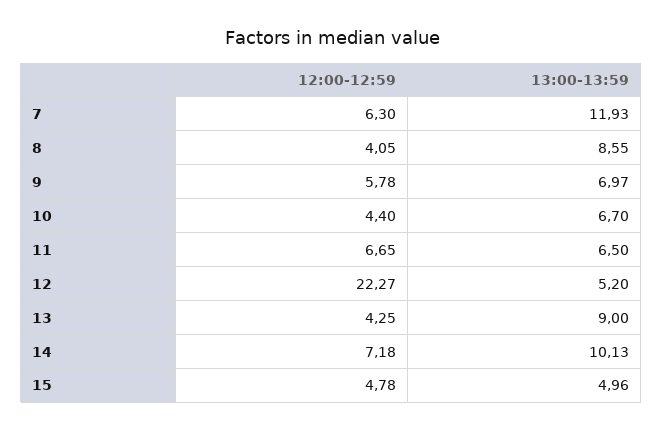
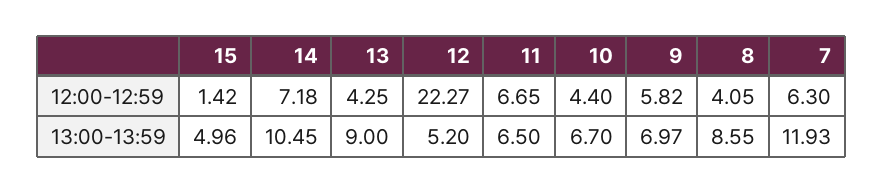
12:00-12:59, 9: 5.78 -> 5.82
13:00-13:59, 14: 10.13 -> 10.45
12:00-12:59, 15: 4.78 -> 1.42

